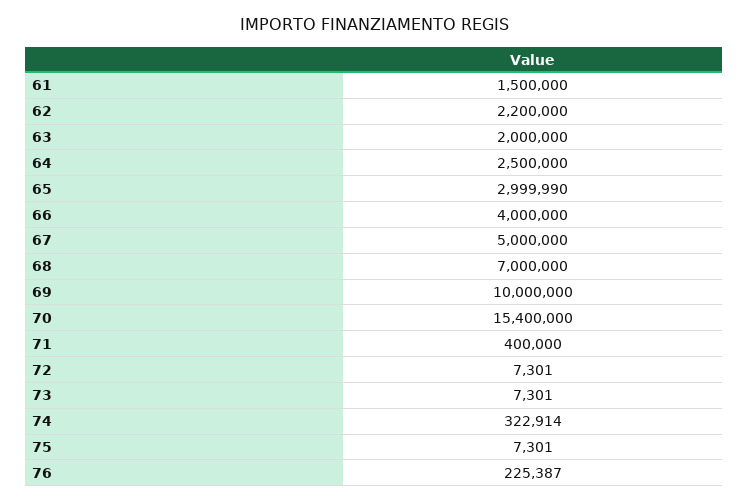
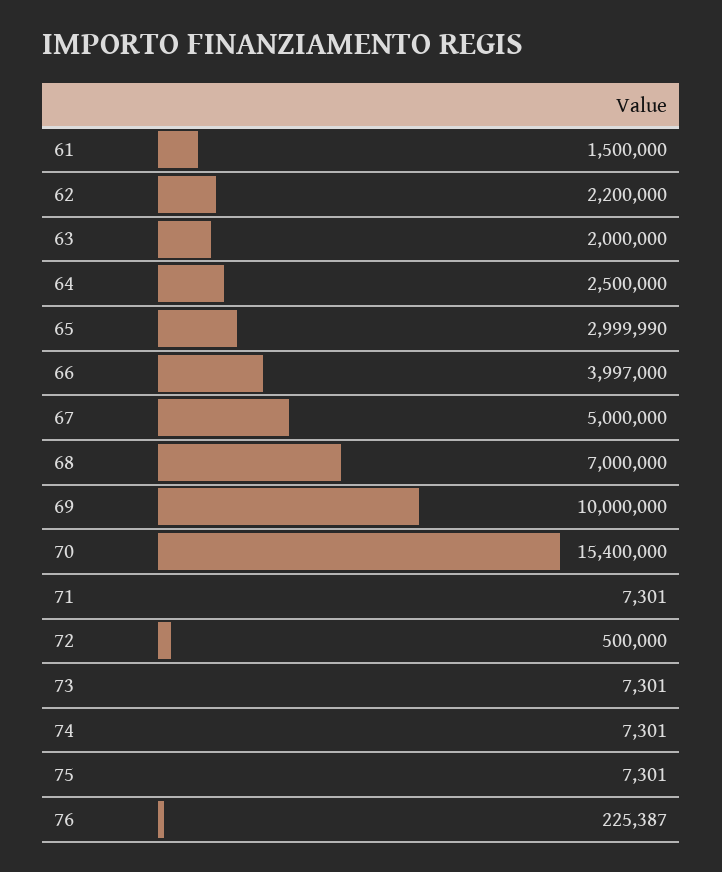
66: 4000000 -> 3997000
71: 400000 -> 7301
72: 7301 -> 500000
74: 322914 -> 7301

